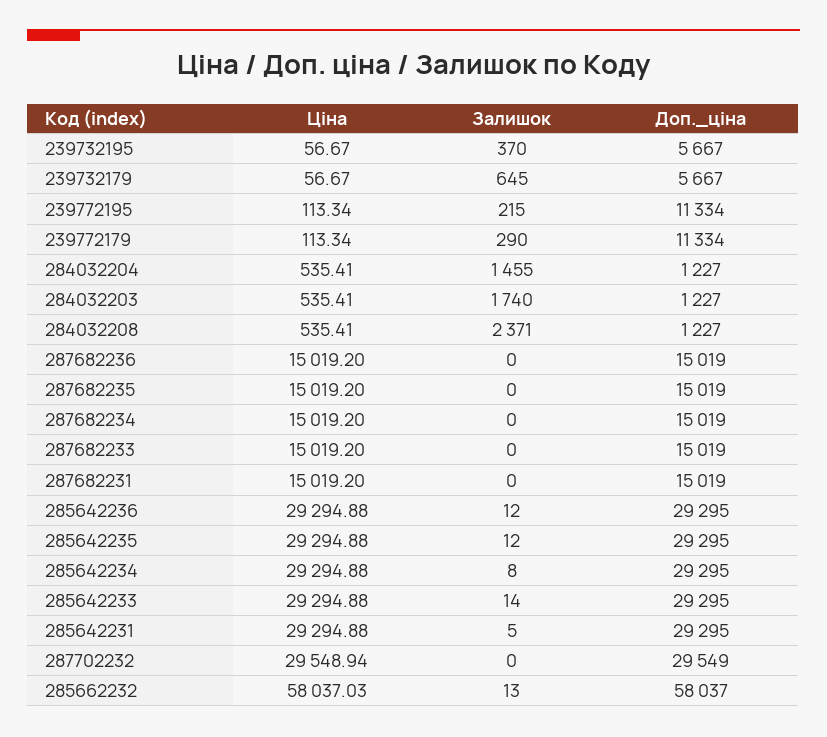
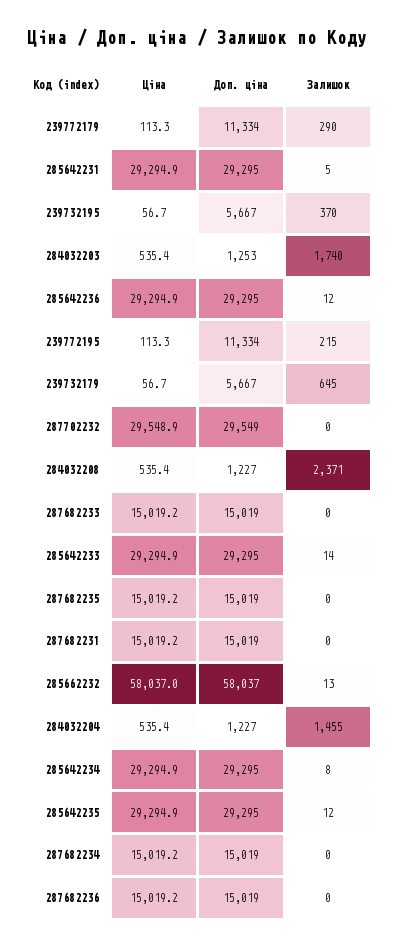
Доп._ціна, 284032203: 1227 -> 1253

